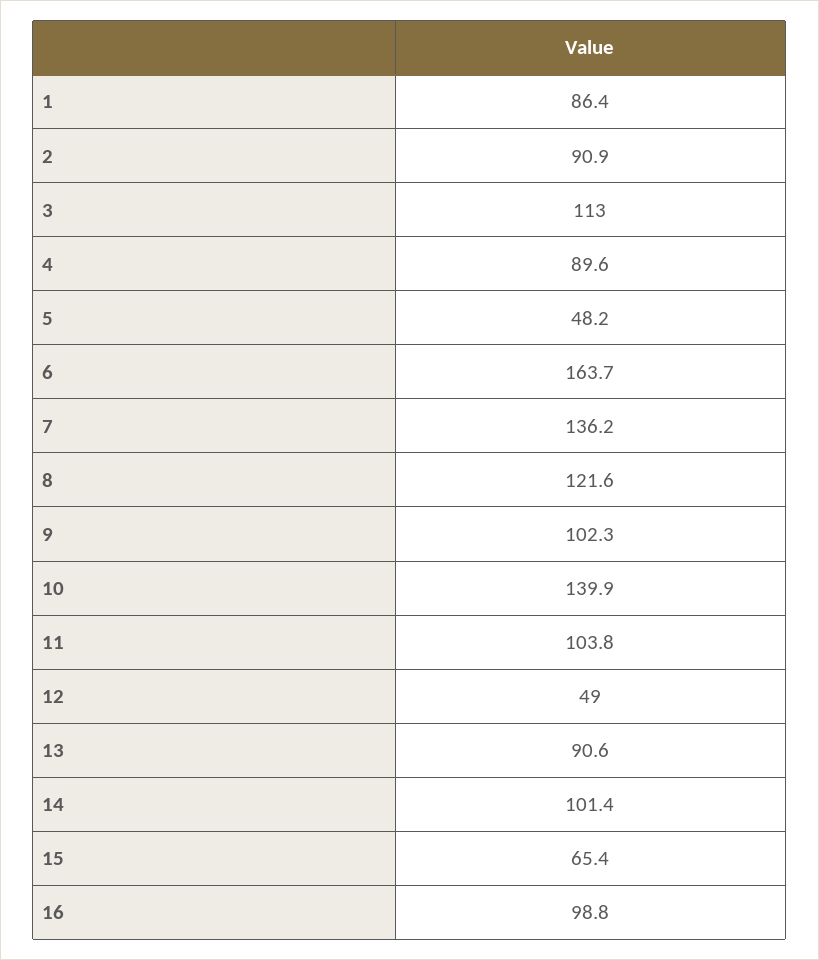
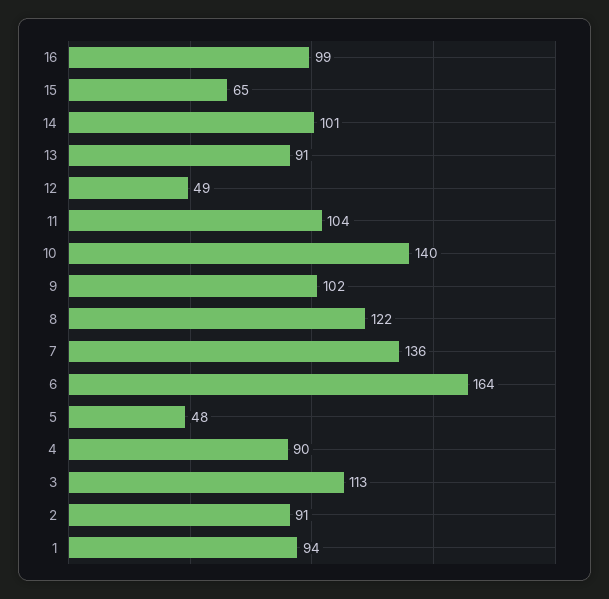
1: 86.4 -> 94

